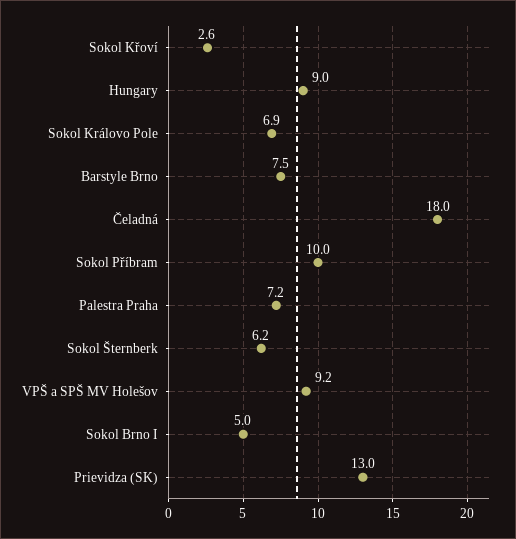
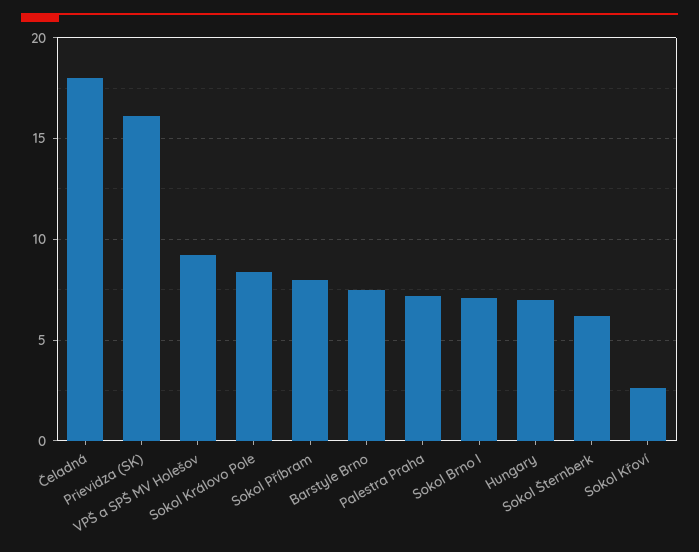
Hungary: 9 -> 7
Sokol Královo Pole: 6.9 -> 8.5
Sokol Příbram: 10 -> 8
Sokol Brno I: 5 -> 7
Prievidza (SK): 13 -> 16

